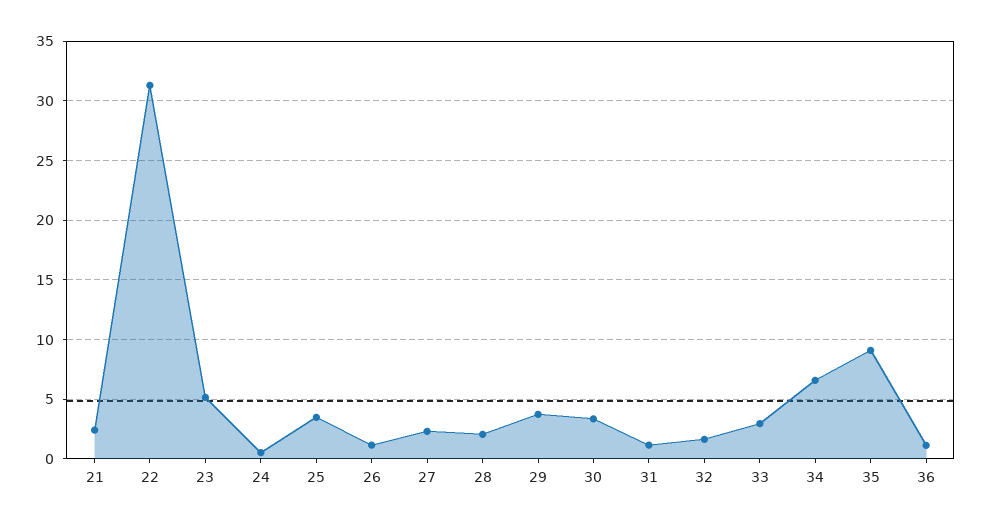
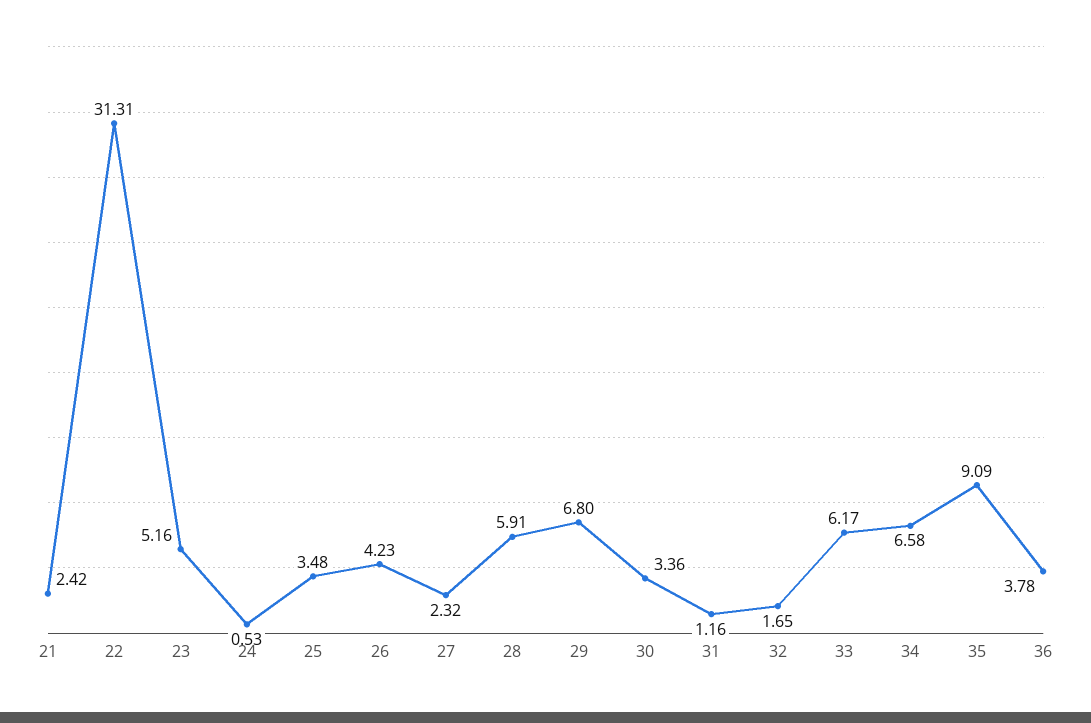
26: 1 -> 4.23
28: 2 -> 5.91
29: 4 -> 6.8
33: 3 -> 6.17
36: 1 -> 3.78

